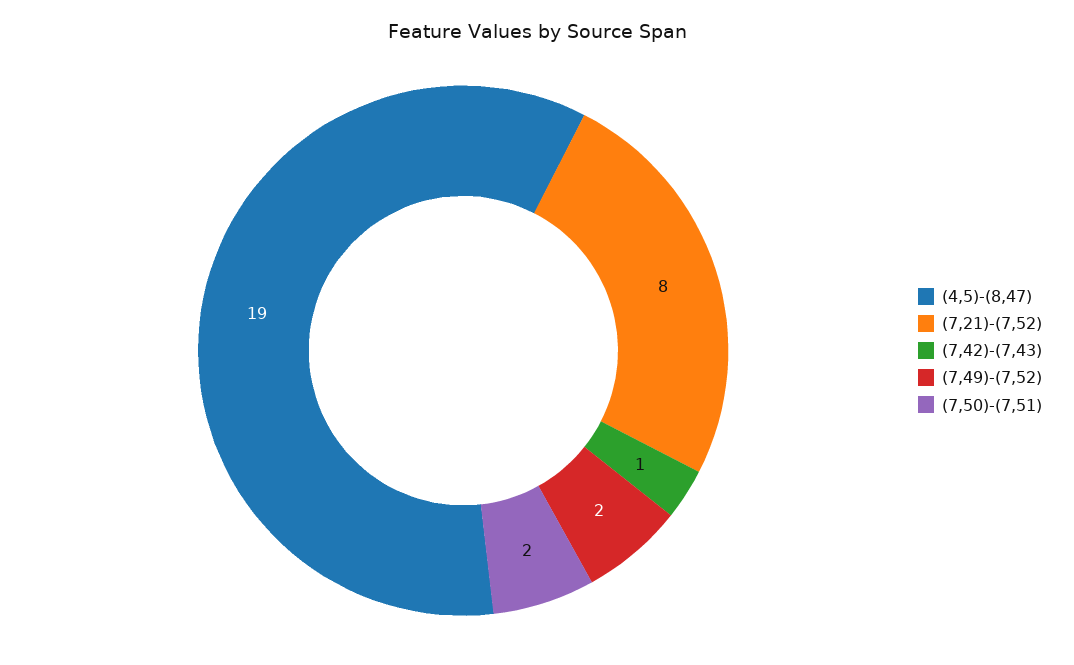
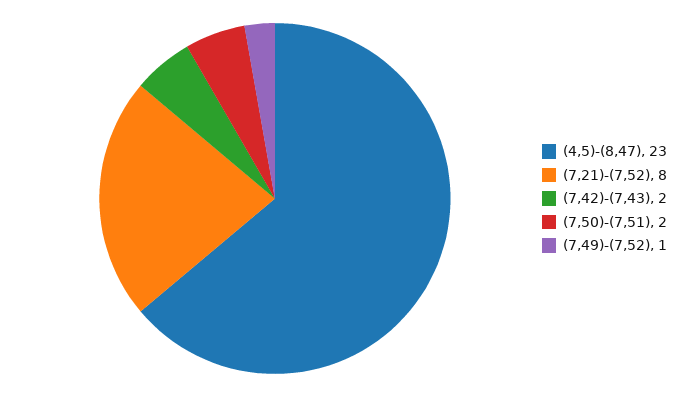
(4,5)-(8,47): 19 -> 23
(7,42)-(7,43): 1 -> 2
(7,49)-(7,52): 2 -> 1

